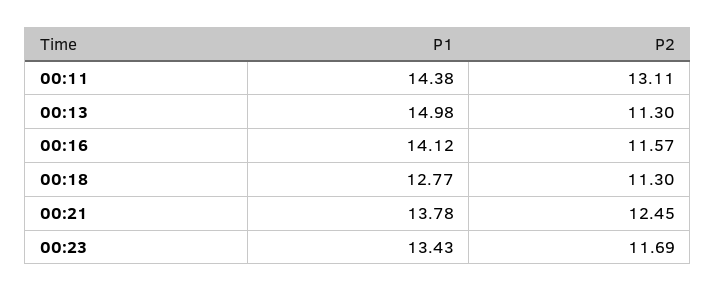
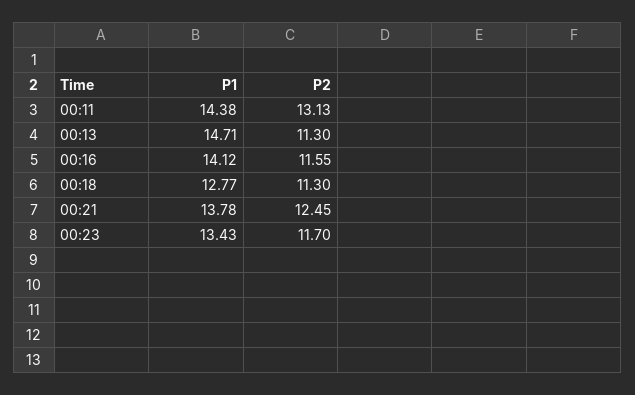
P2, 00:11: 13.11 -> 13.13
P1, 00:13: 14.98 -> 14.71
P2, 00:16: 11.57 -> 11.55
P2, 00:23: 11.69 -> 11.7

